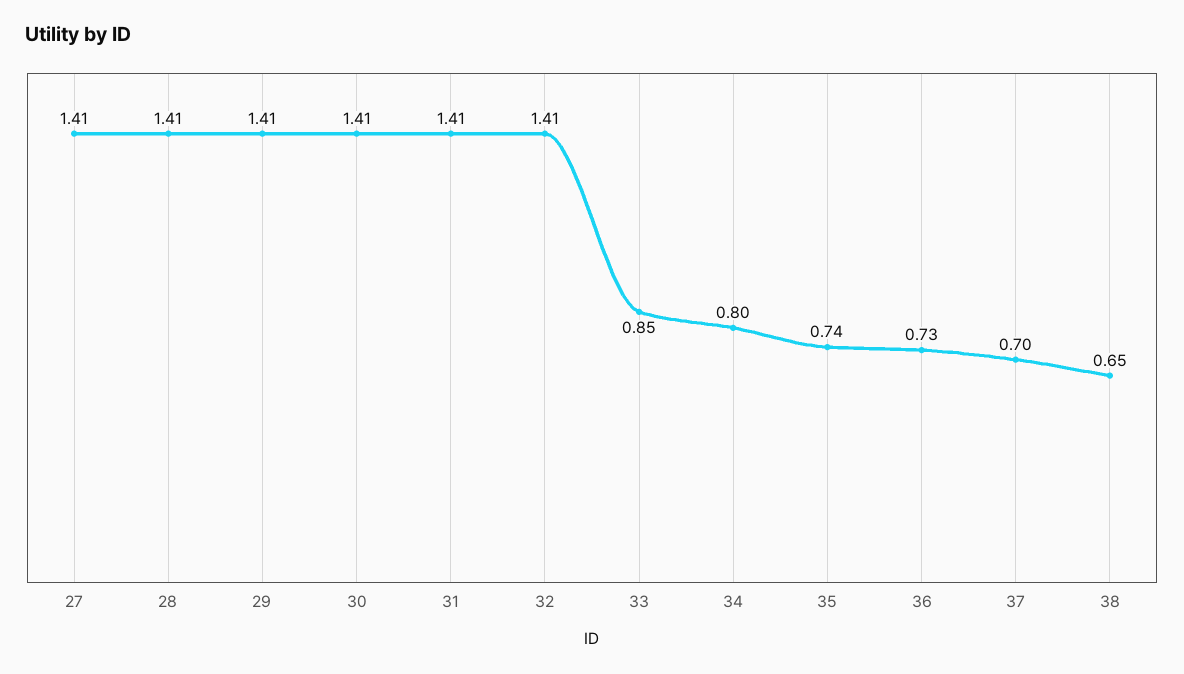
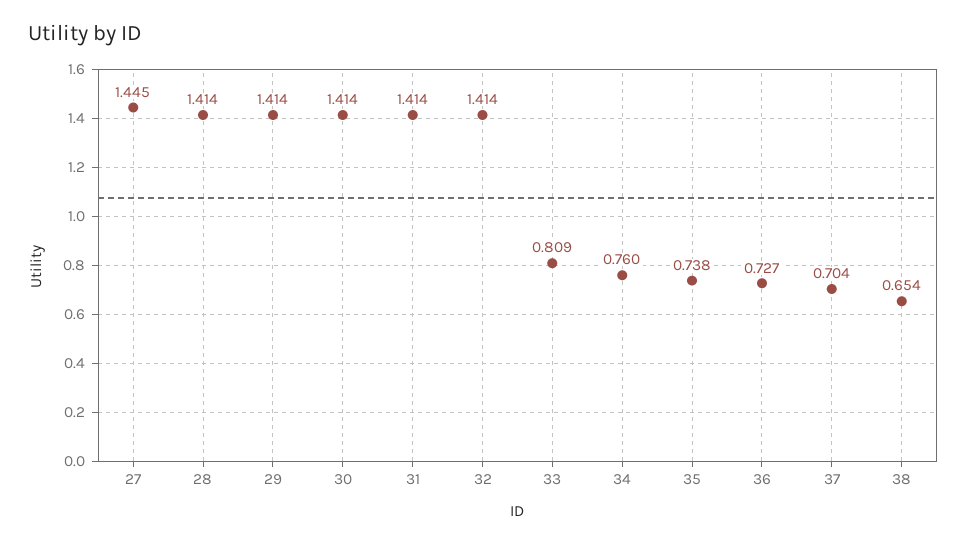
27: 1.41 -> 1.445
33: 0.85 -> 0.809
34: 0.8 -> 0.76

